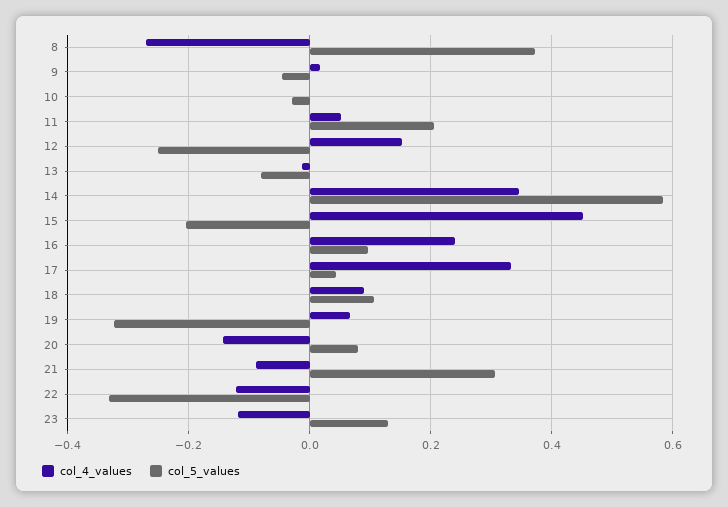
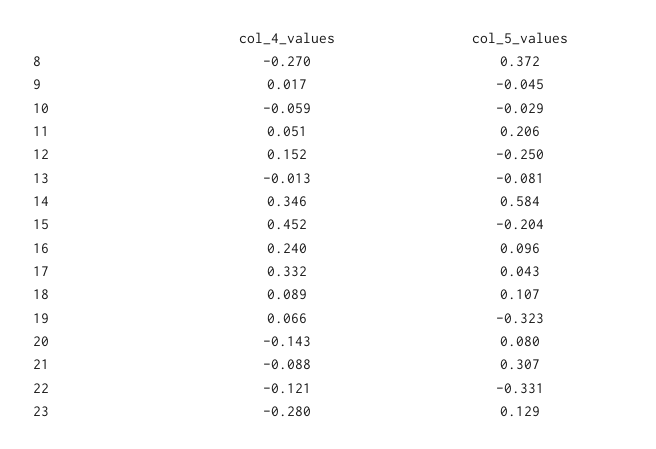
col_4_values, 10: 0 -> -0.059
col_4_values, 23: -0.12 -> -0.28

